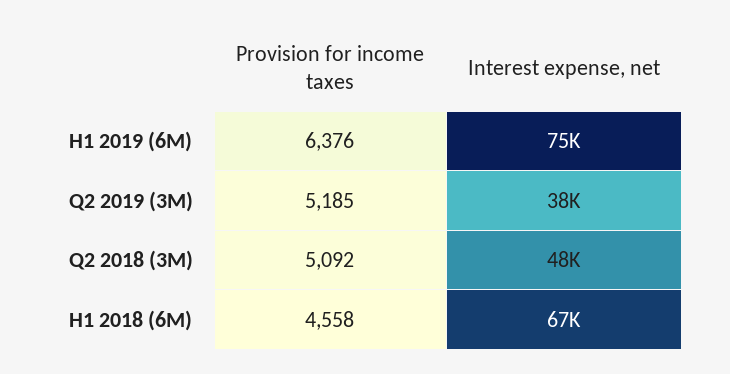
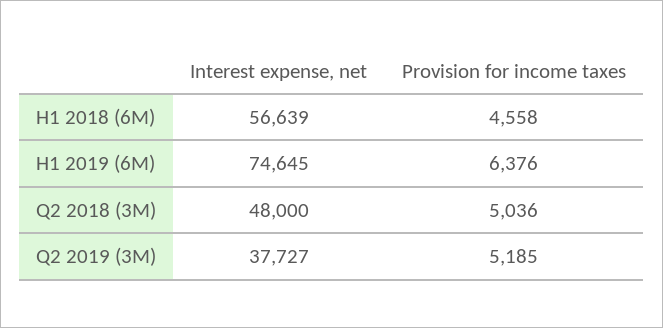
Provision for income taxes, Q2 2018 (3M): 5092 -> 5036
Interest expense, net, H1 2018 (6M): 67000 -> 56639

